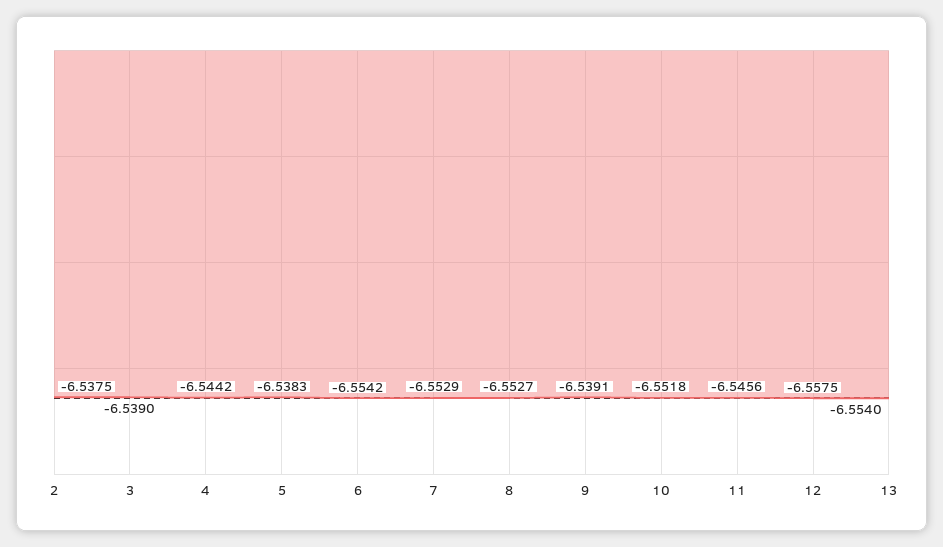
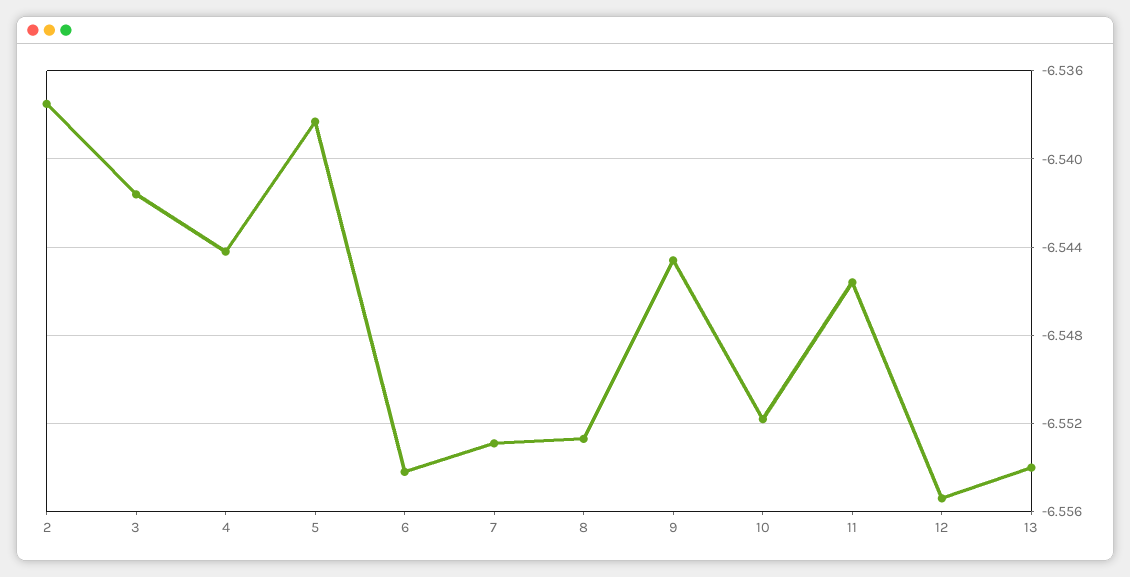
3: -6.539 -> -6.5415
9: -6.5391 -> -6.5445
12: -6.5575 -> -6.5555

